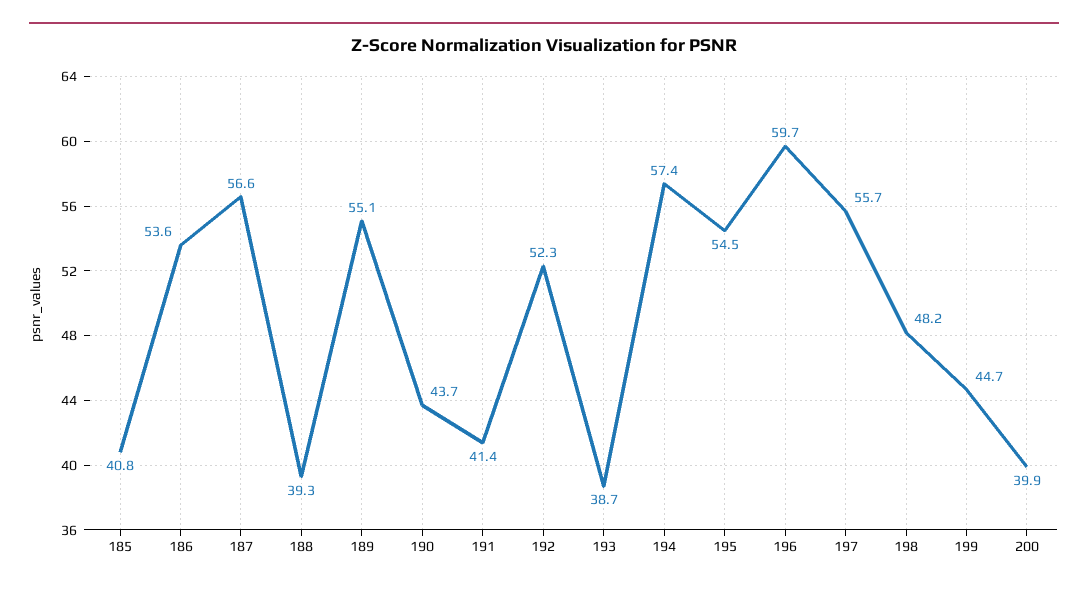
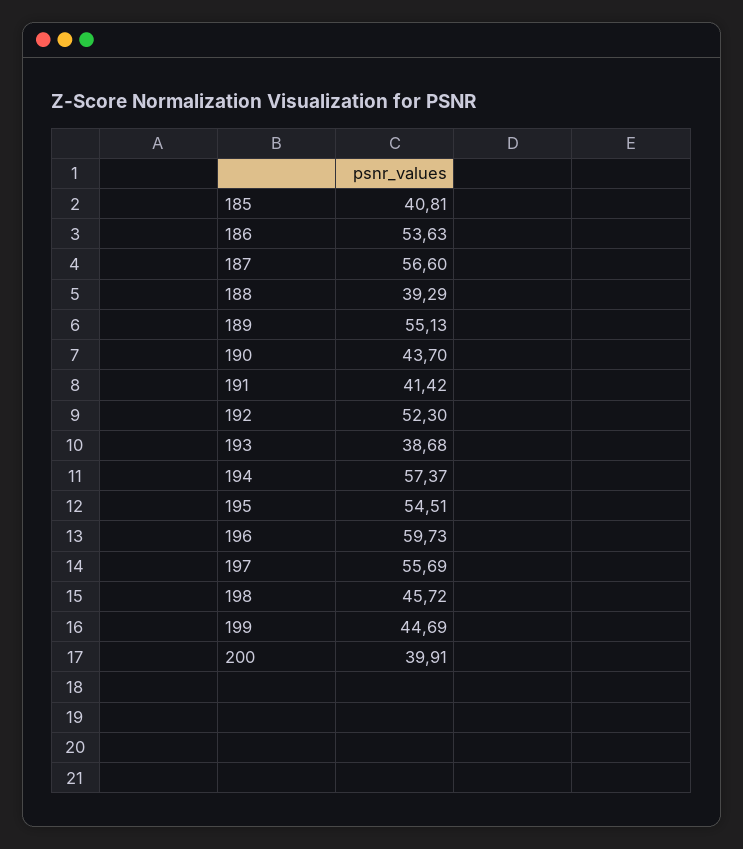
198: 48.2 -> 45.72

